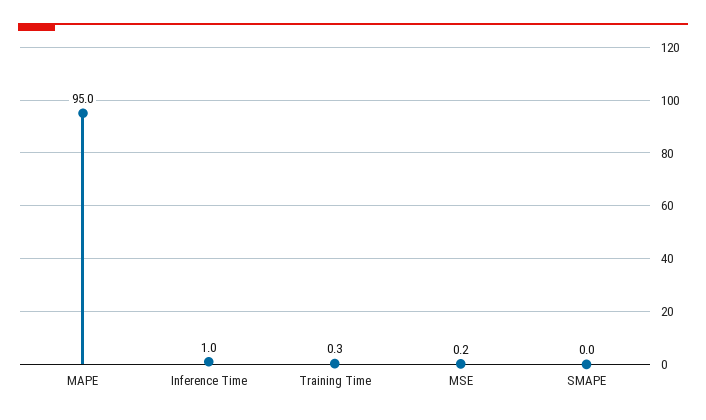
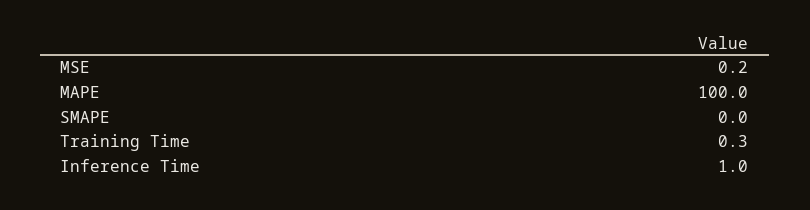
MAPE: 95 -> 100

